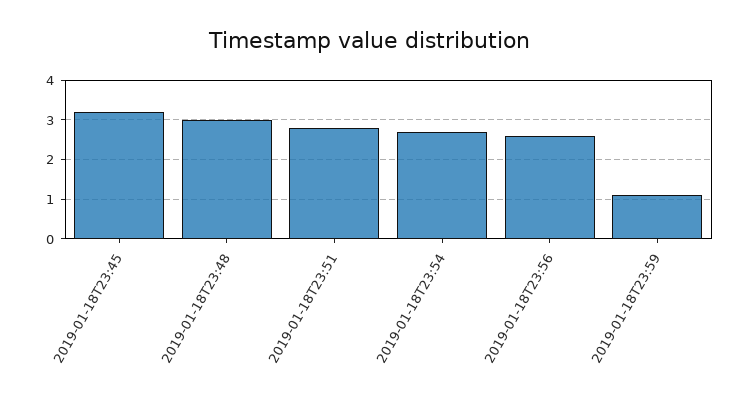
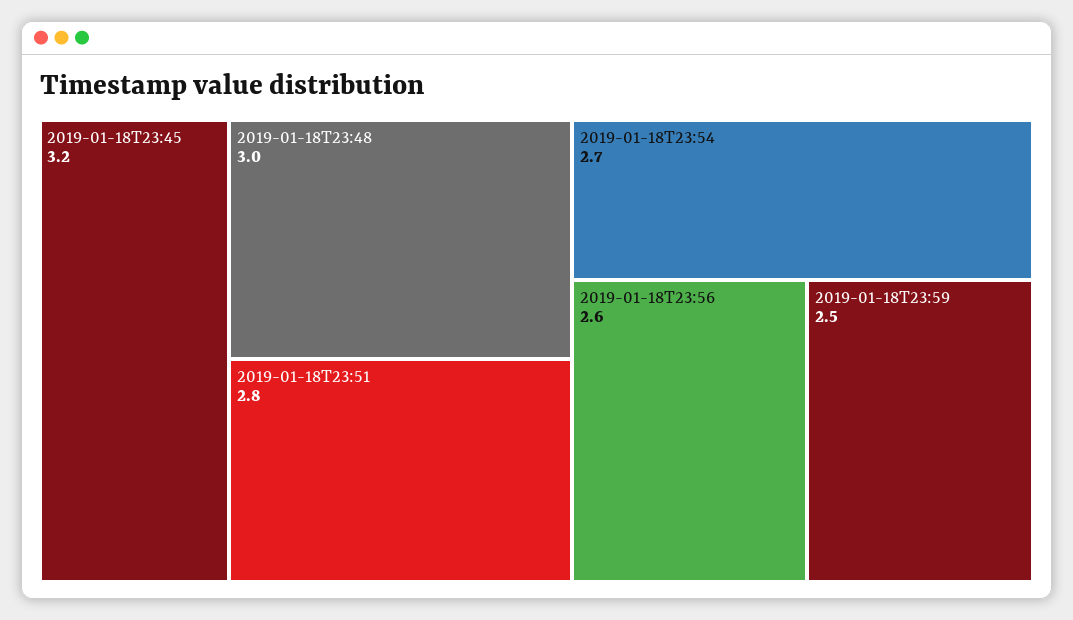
2019-01-18T23:59: 1 -> 2.5

